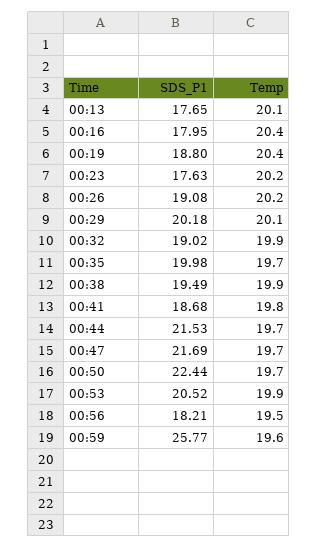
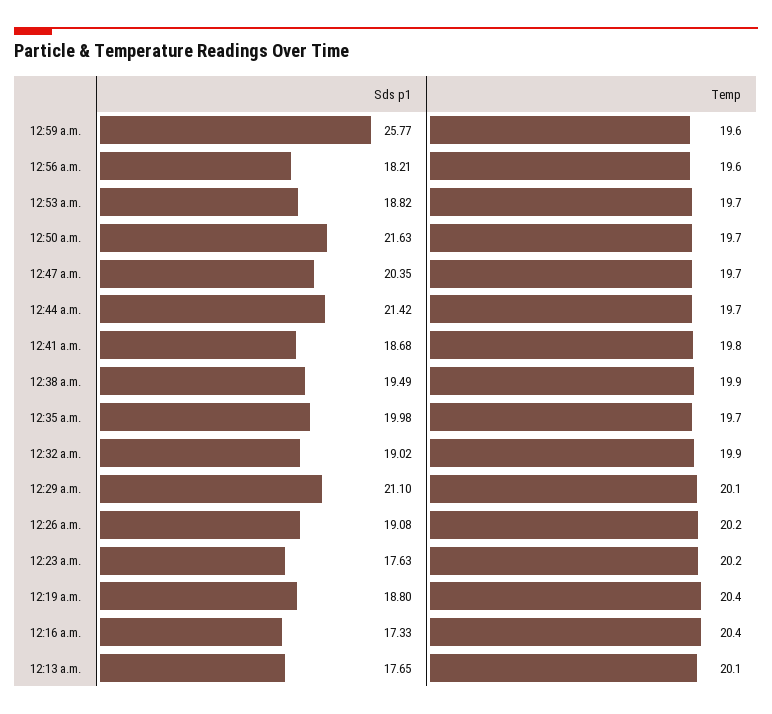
SDS_P1, 00:16: 17.95 -> 17.33
SDS_P1, 00:29: 20.18 -> 21.1
SDS_P1, 00:44: 21.53 -> 21.42
SDS_P1, 00:47: 21.69 -> 20.35
SDS_P1, 00:50: 22.44 -> 21.63
SDS_P1, 00:53: 20.52 -> 18.82
Temp, 00:53: 19.9 -> 19.7
Temp, 00:56: 19.5 -> 19.6

